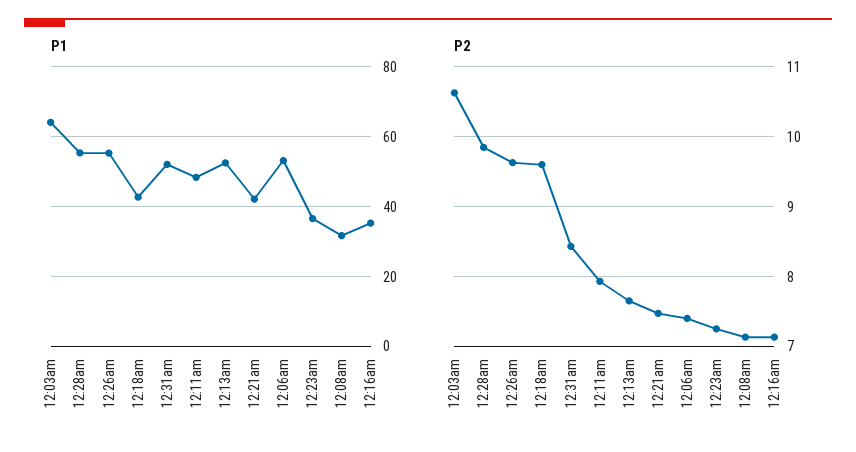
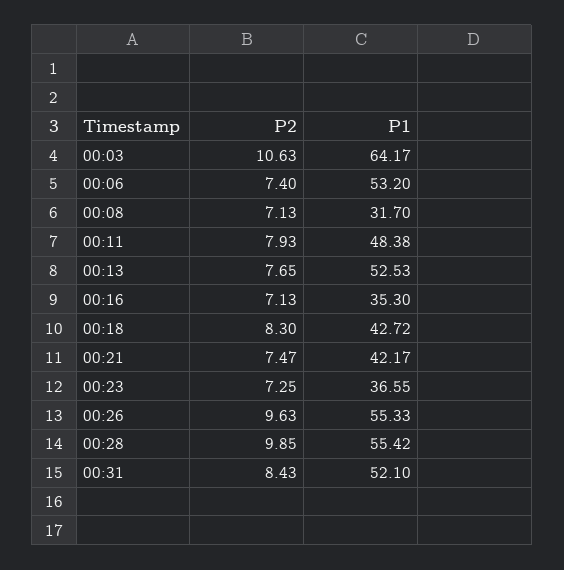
P2, 12:18am: 9.6 -> 8.3

